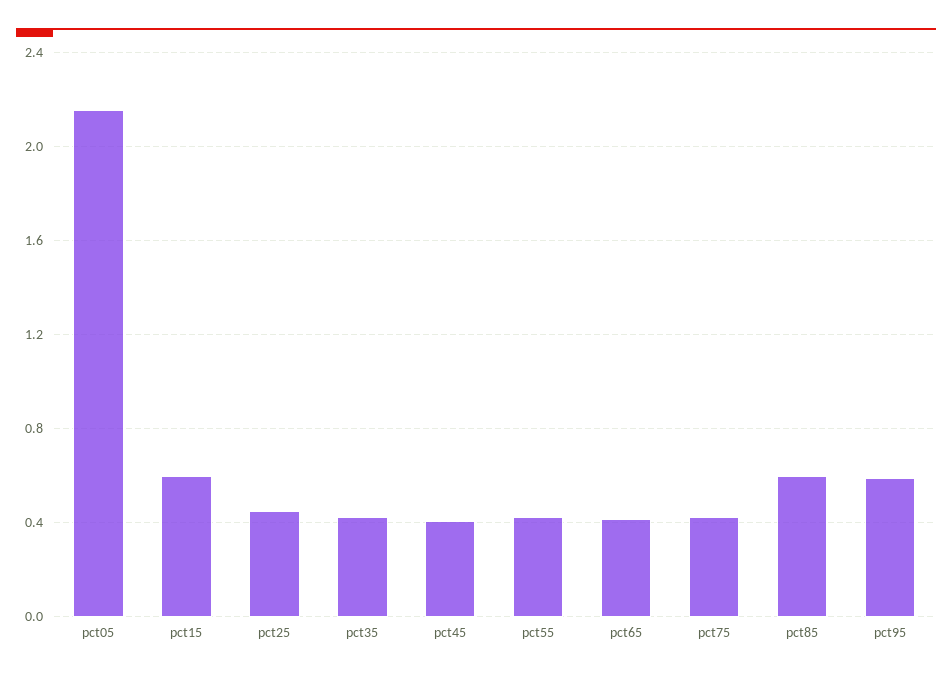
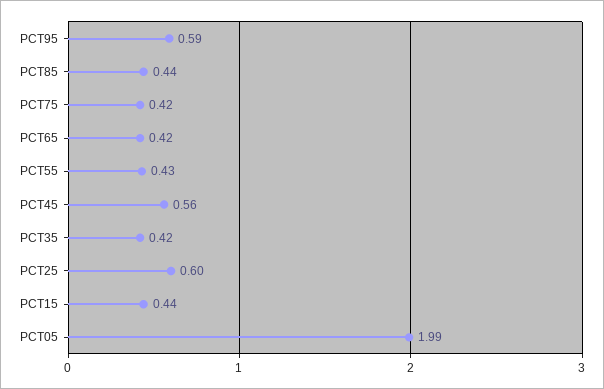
pct05: 2.15 -> 1.99
pct15: 0.6 -> 0.44
pct25: 0.45 -> 0.6
pct45: 0.4 -> 0.56
pct85: 0.6 -> 0.44

